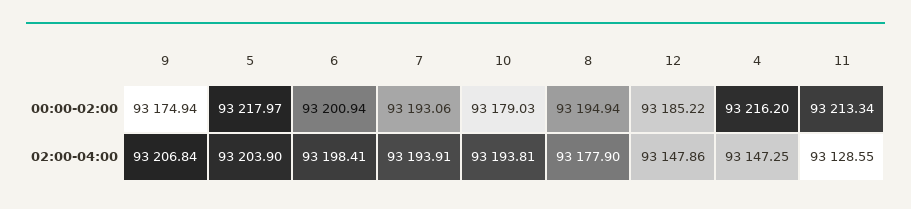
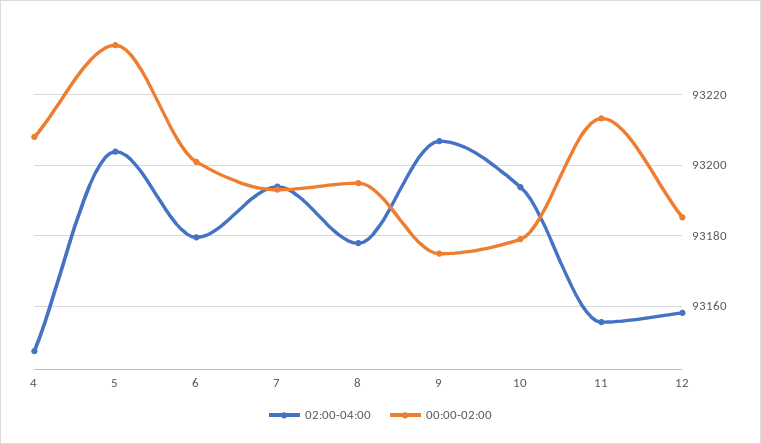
00:00-02:00, 5: 93217.97 -> 93234
00:00-02:00, 4: 93216.2 -> 93208
02:00-04:00, 6: 93198.41 -> 93180
02:00-04:00, 12: 93147.86 -> 93158
02:00-04:00, 11: 93128.55 -> 93156

